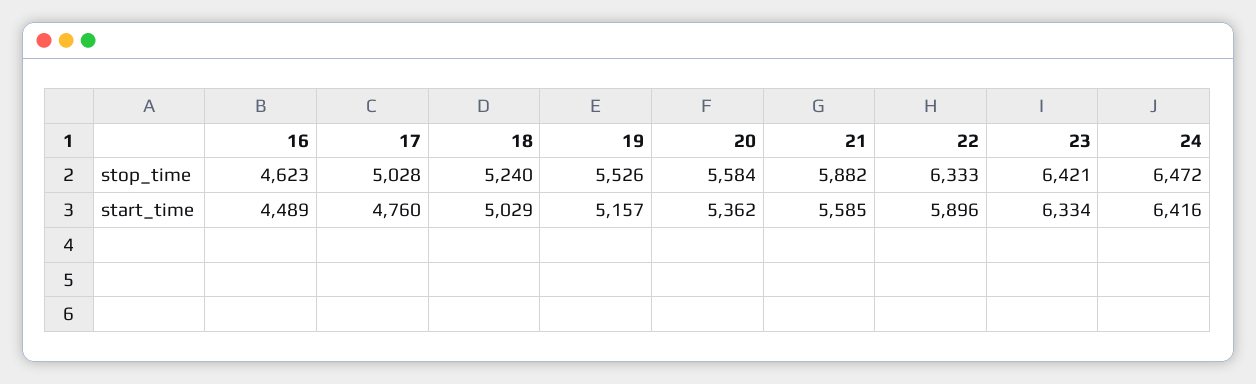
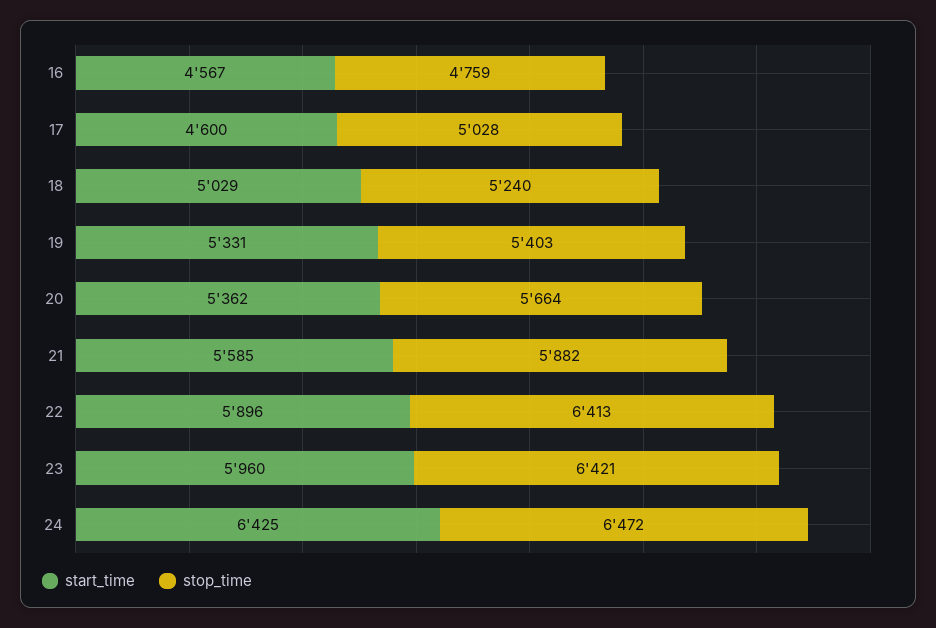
stop_time, 16: 4623 -> 4759
stop_time, 19: 5526 -> 5403
stop_time, 20: 5584 -> 5664
stop_time, 22: 6333 -> 6413
start_time, 16: 4489 -> 4567
start_time, 17: 4760 -> 4600
start_time, 19: 5157 -> 5331
start_time, 23: 6334 -> 5960
start_time, 24: 6416 -> 6425

